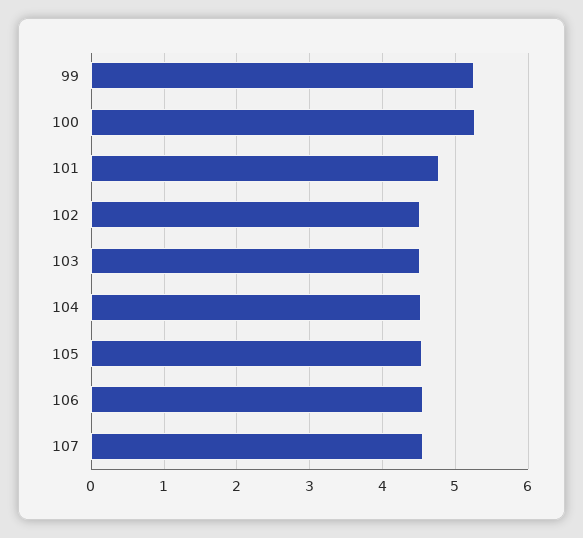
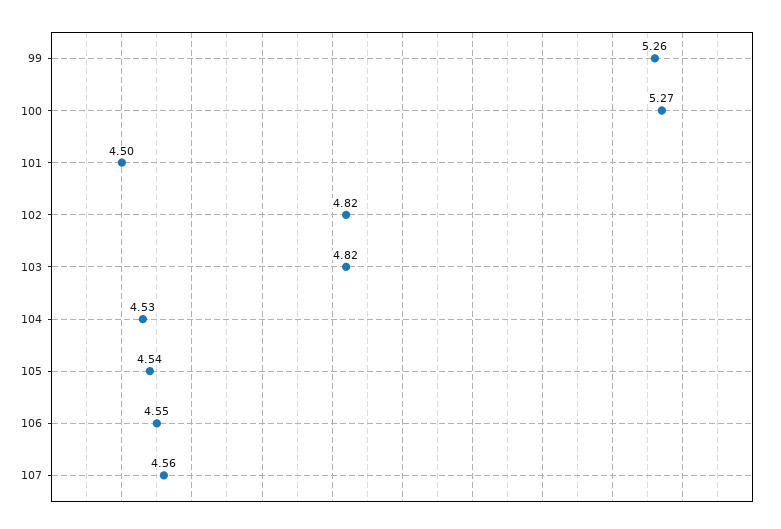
101: 4.8 -> 4.5
102: 4.5 -> 4.82
103: 4.5 -> 4.82

